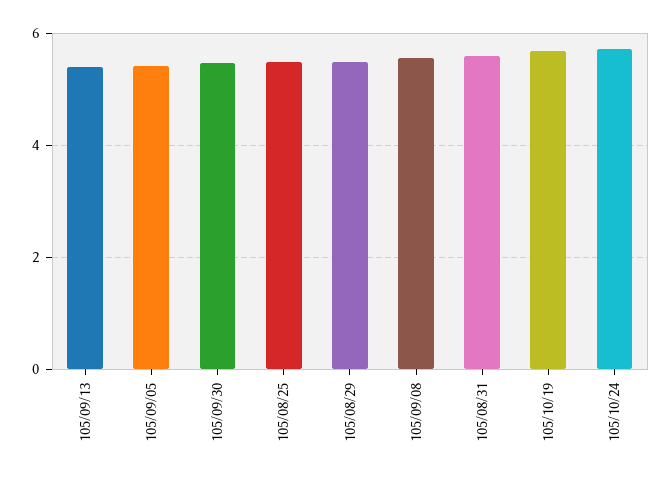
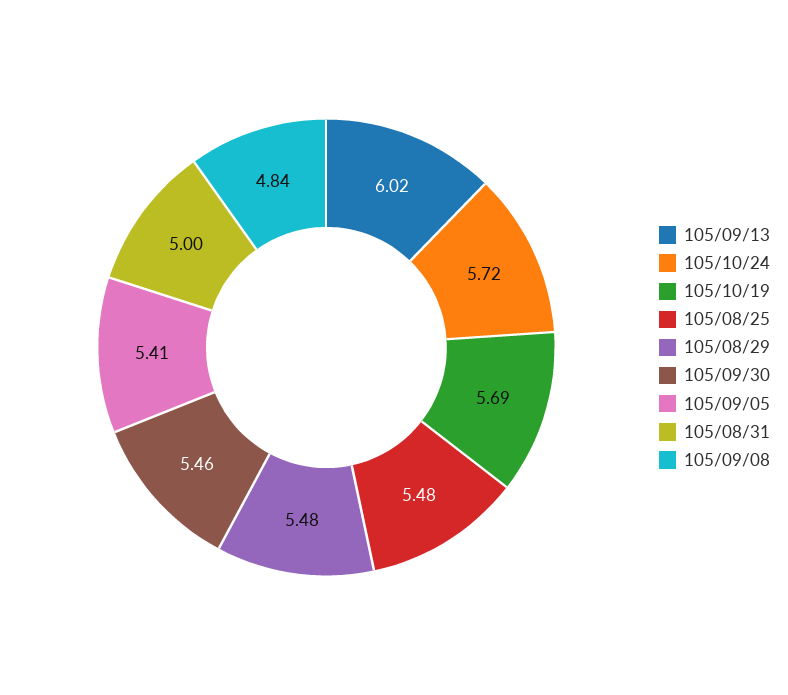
105/09/13: 5.4 -> 6.02
105/09/08: 5.6 -> 4.84
105/08/31: 5.6 -> 5

